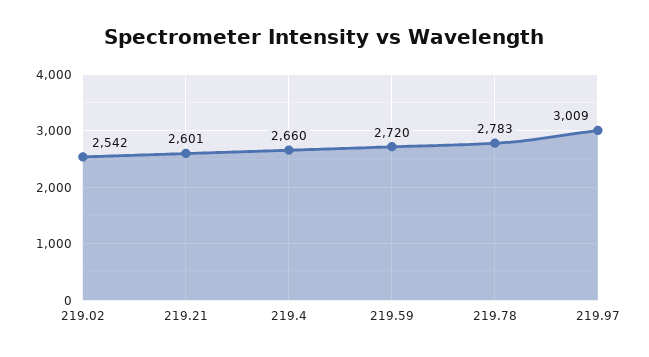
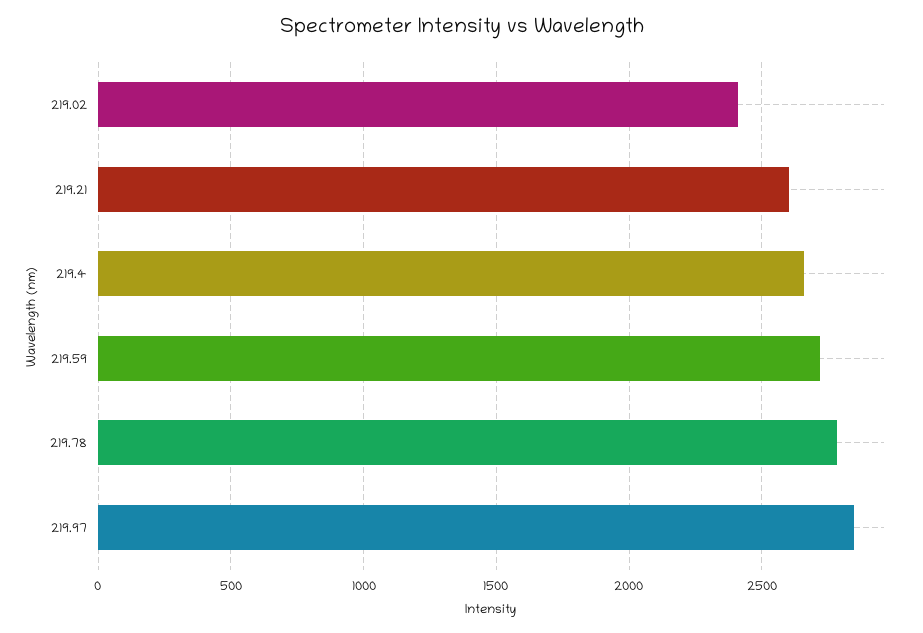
219.02: 2542 -> 2400
219.97: 3009 -> 2850

